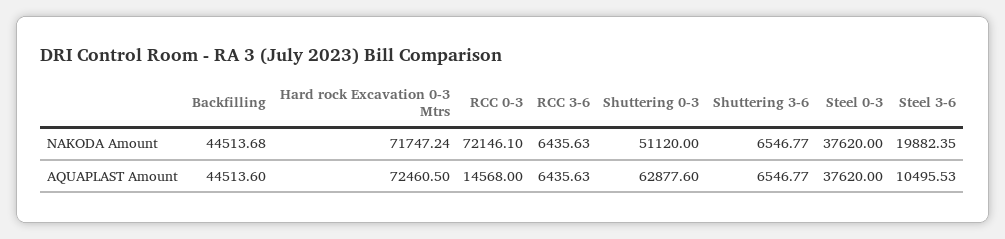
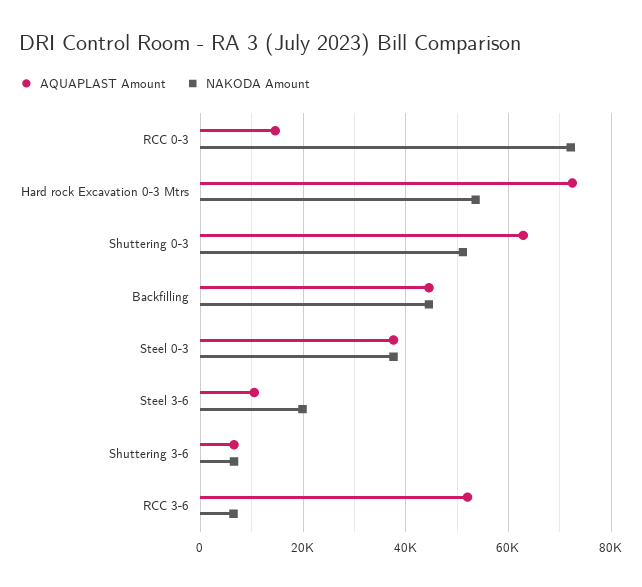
NAKODA Amount, Hard rock Excavation 0-3 Mtrs: 71747.24 -> 54000
AQUAPLAST Amount, RCC 3-6: 6435.63 -> 52000

